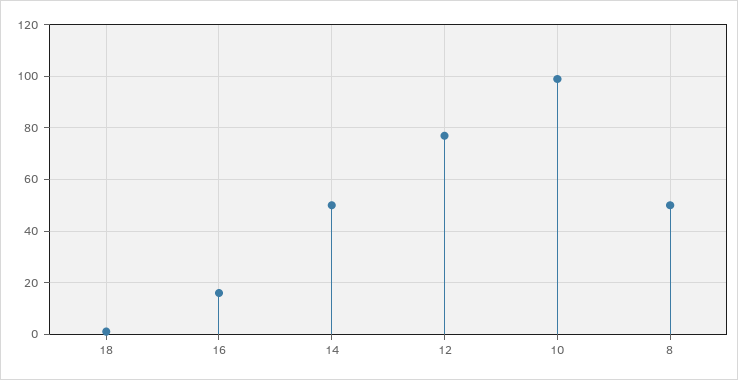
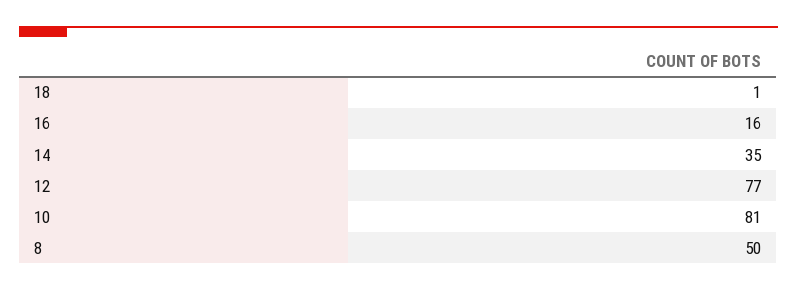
14: 50 -> 35
10: 100 -> 81

